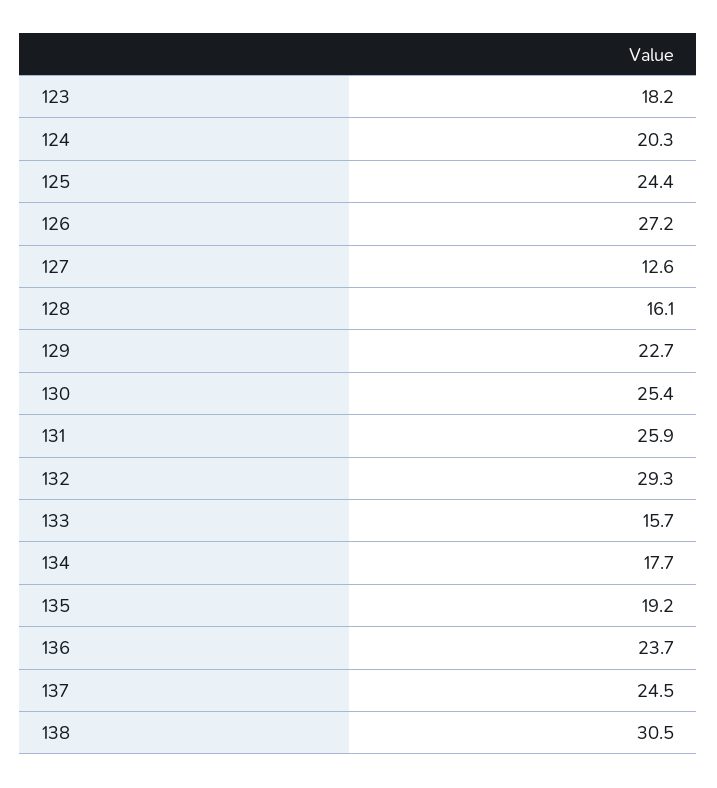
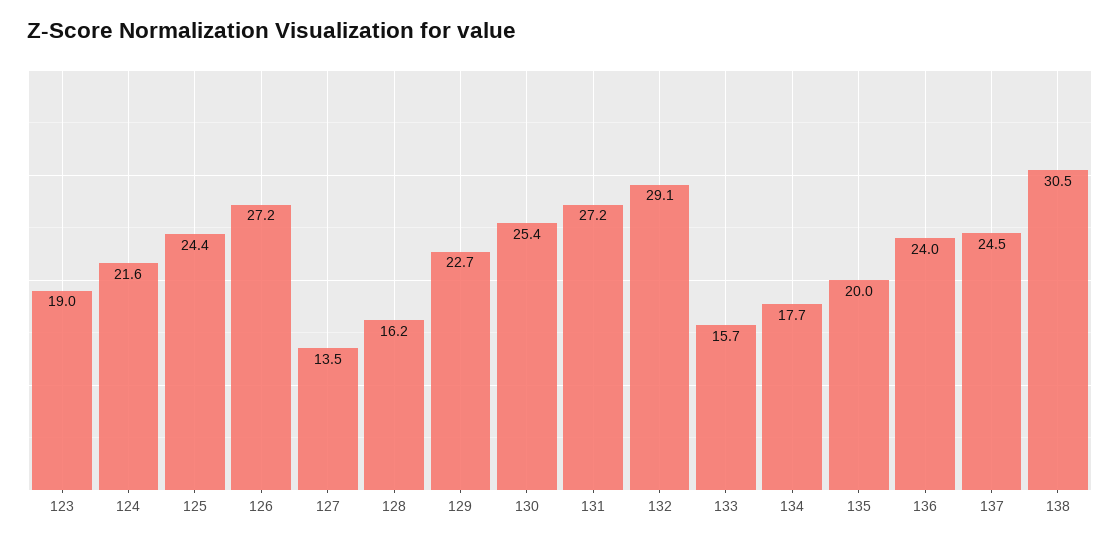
123: 18.2 -> 19
124: 20.3 -> 21.6
127: 12.6 -> 13.5
128: 16.1 -> 16.2
131: 25.9 -> 27.2
132: 29.3 -> 29.1
135: 19.2 -> 20
136: 23.7 -> 24

